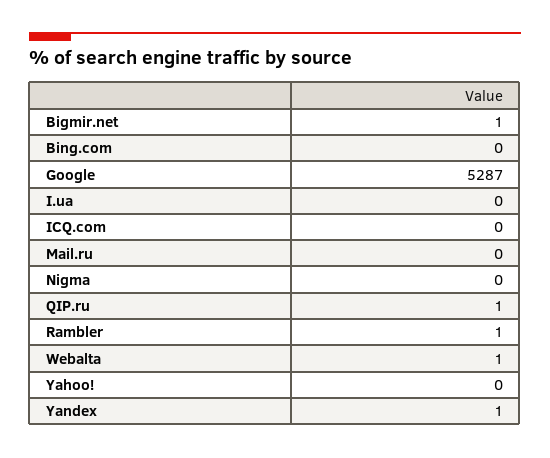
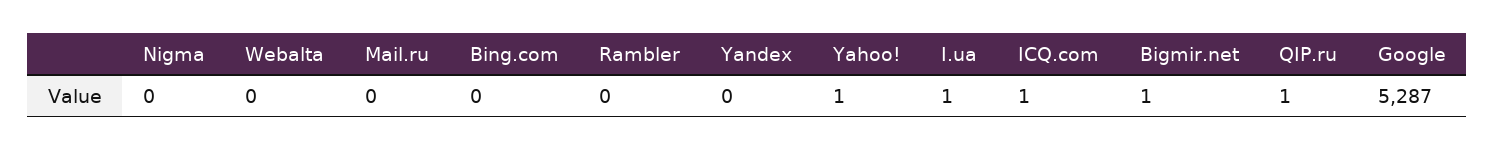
I.ua: 0 -> 1
ICQ.com: 0 -> 1
Rambler: 1 -> 0
Webalta: 1 -> 0
Yahoo!: 0 -> 1
Yandex: 1 -> 0

